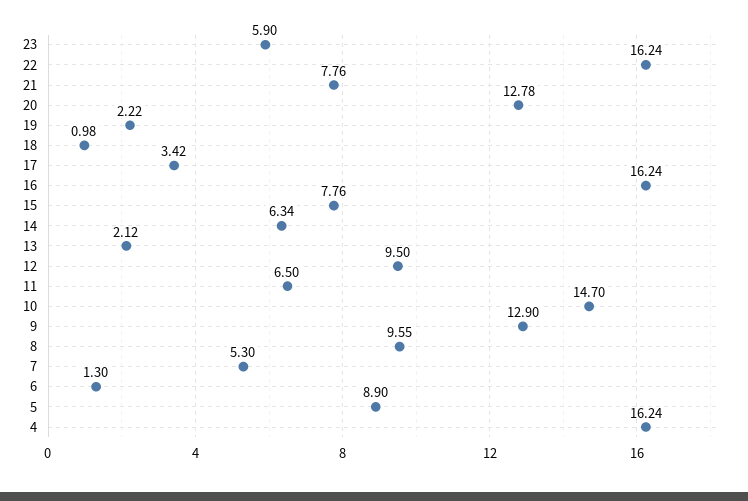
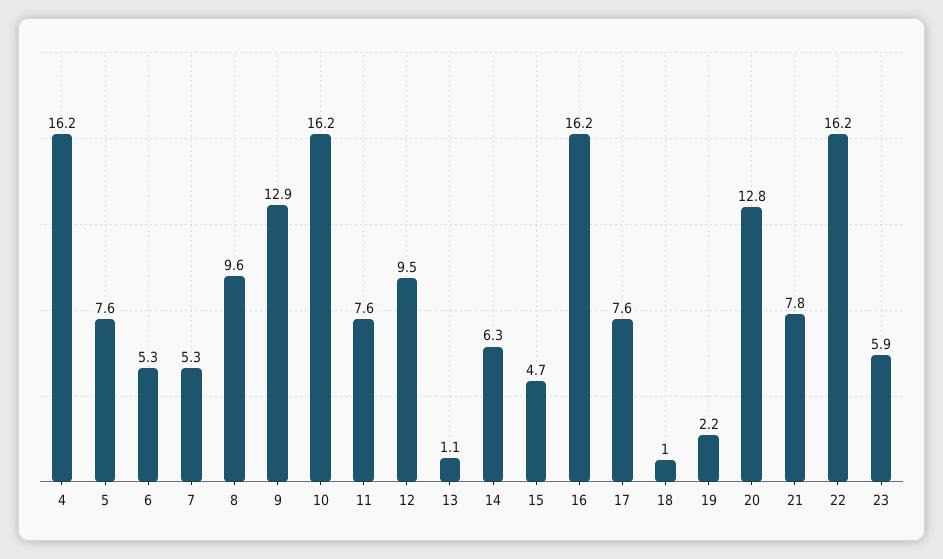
17: 3.42 -> 7.6
15: 7.76 -> 4.7
13: 2.12 -> 1.1
11: 6.5 -> 7.6
10: 14.7 -> 16.2
6: 1.3 -> 5.3
5: 8.9 -> 7.6

